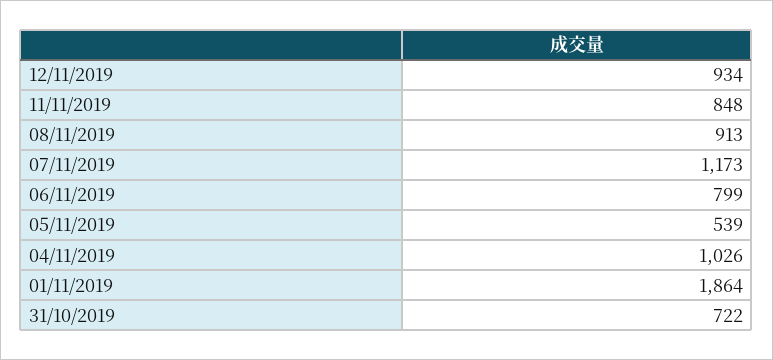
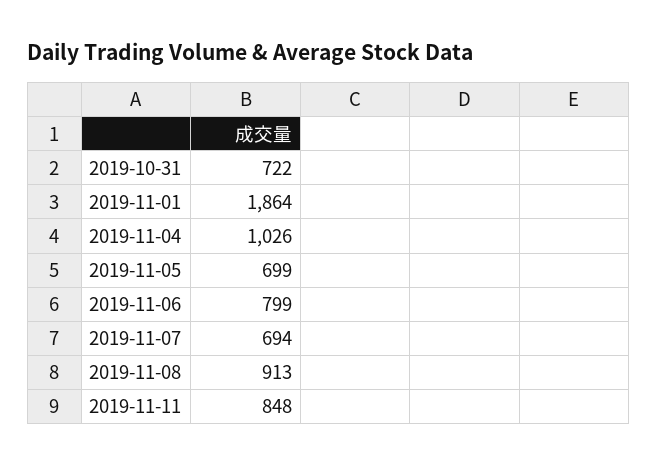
12/11/2019: 934 -> none
07/11/2019: 1173 -> 694
05/11/2019: 539 -> 699

